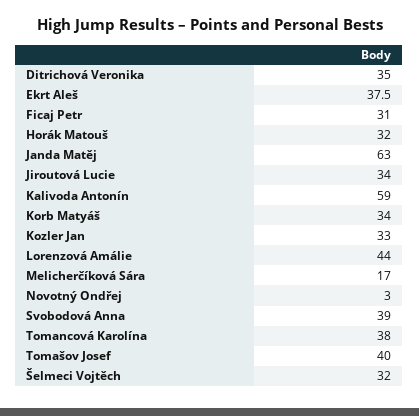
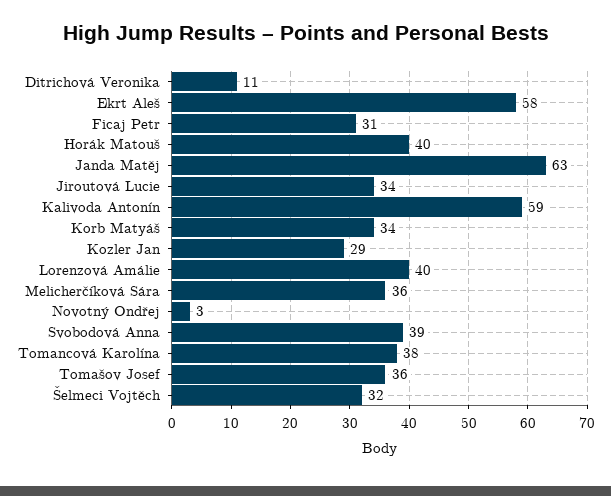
Ditrichová Veronika: 35 -> 11
Ekrt Aleš: 37.5 -> 58
Horák Matouš: 32 -> 40
Kozler Jan: 33 -> 29
Lorenzová Amálie: 44 -> 40
Melicherčíková Sára: 17 -> 36
Tomašov Josef: 40 -> 36

